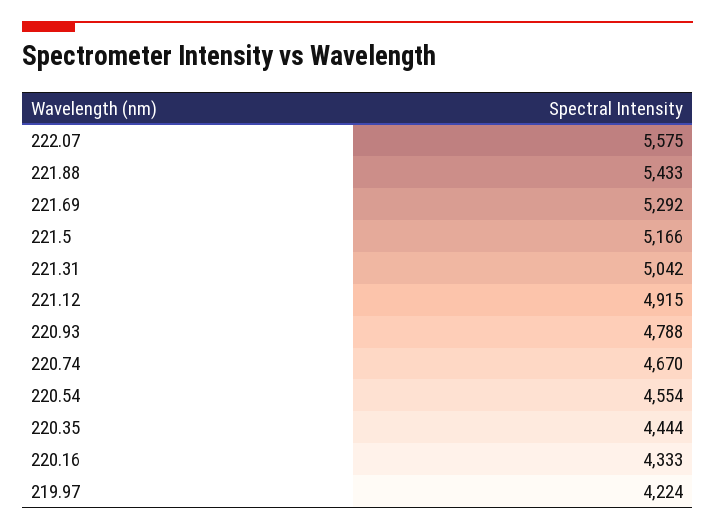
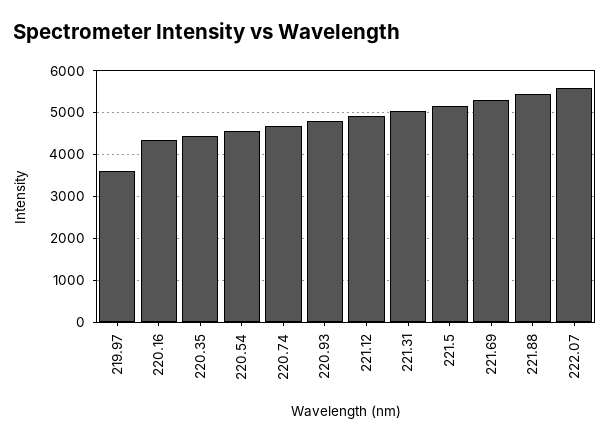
219.97: 4224 -> 3600

